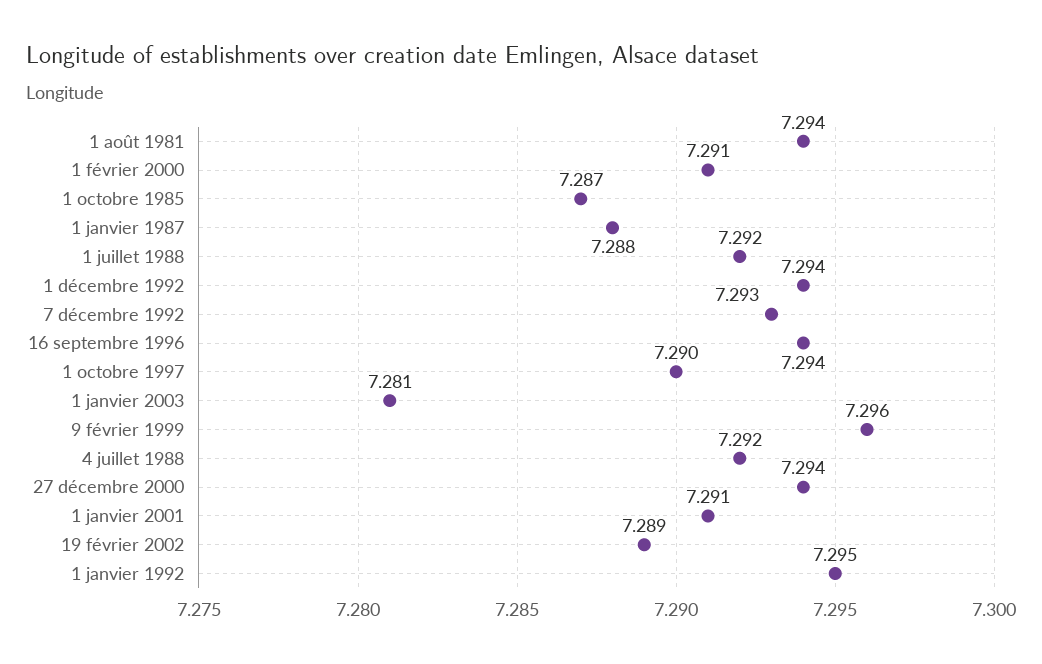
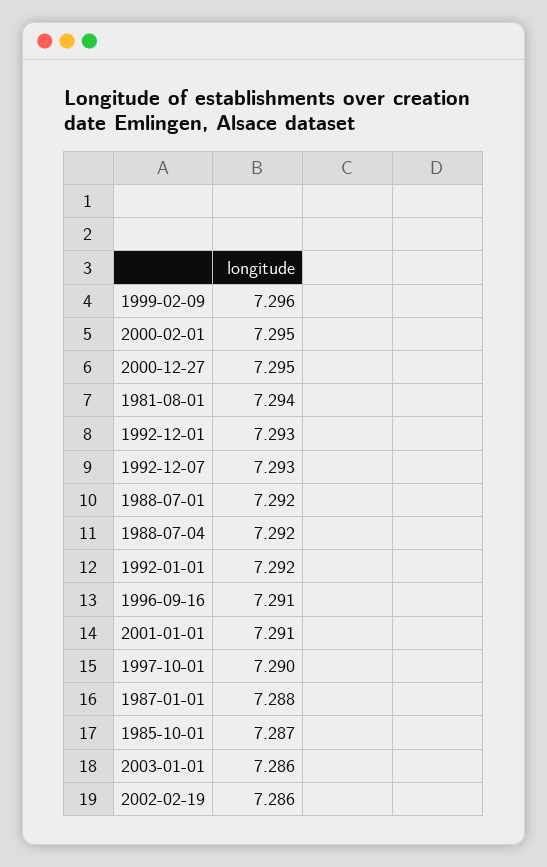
1 février 2000: 7.291 -> 7.295
1 décembre 1992: 7.294 -> 7.293
16 septembre 1996: 7.294 -> 7.291
1 janvier 2003: 7.281 -> 7.286
27 décembre 2000: 7.294 -> 7.295
19 février 2002: 7.289 -> 7.286
1 janvier 1992: 7.295 -> 7.292

